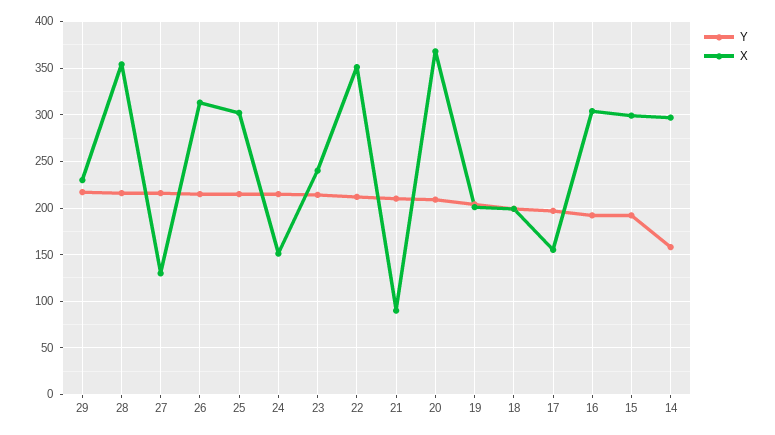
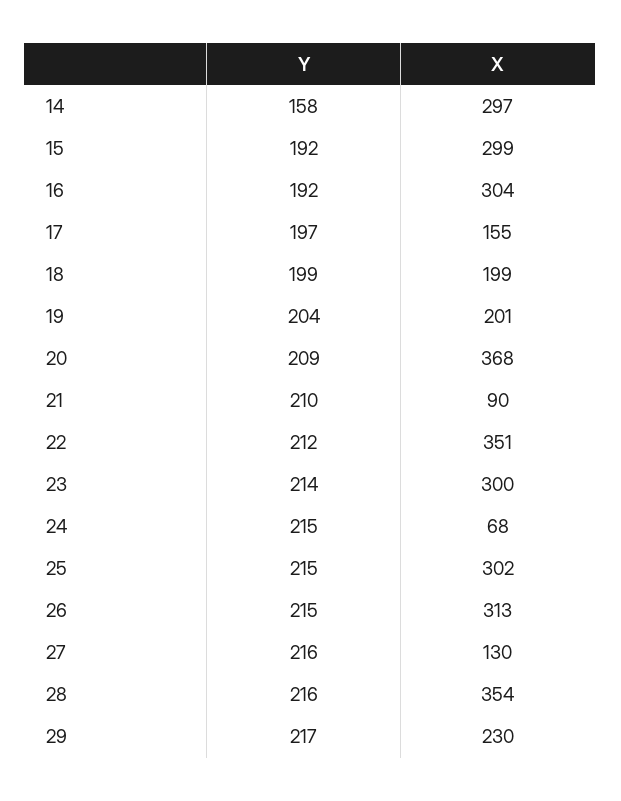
X, 24: 150 -> 68
X, 23: 240 -> 300

